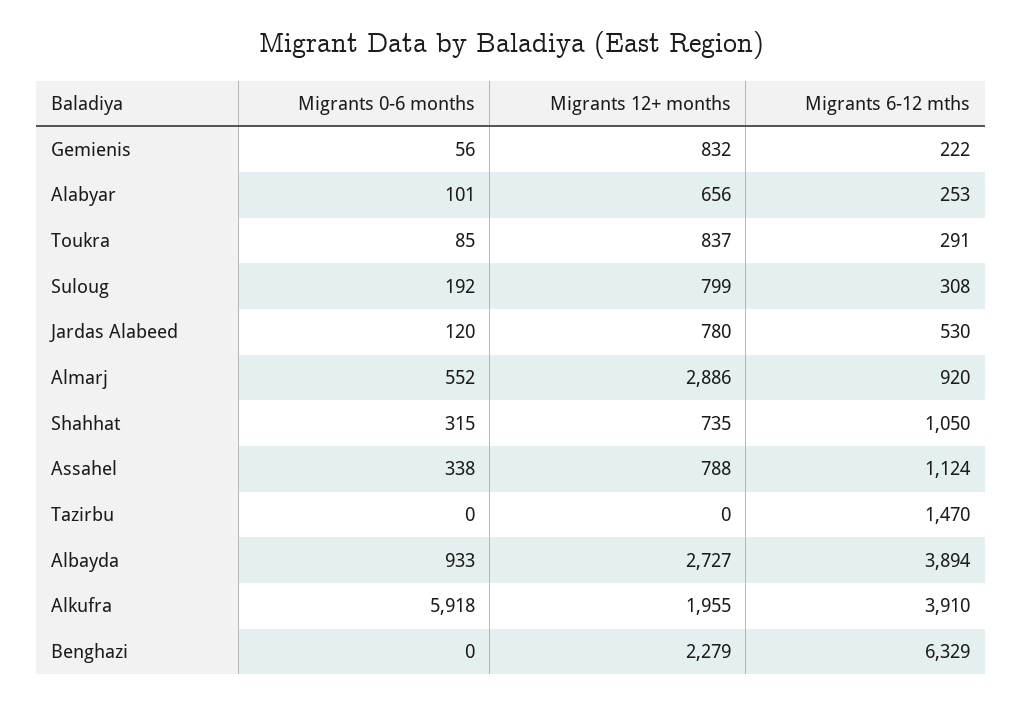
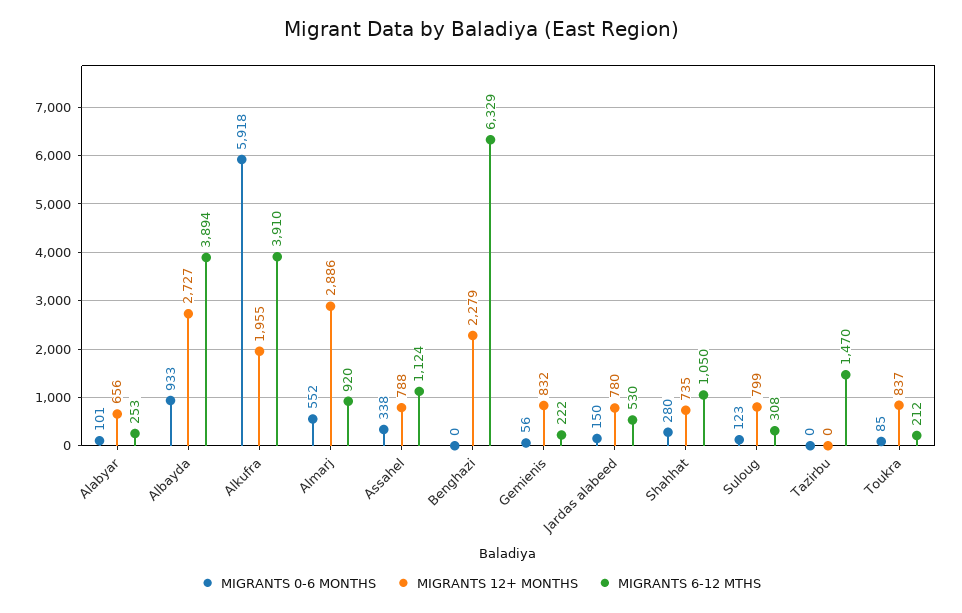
Migrants 6-12 mths, Toukra: 291 -> 212
Migrants 0-6 months, Suloug: 192 -> 123
Migrants 0-6 months, Jardas Alabeed: 120 -> 150
Migrants 0-6 months, Shahhat: 315 -> 280

